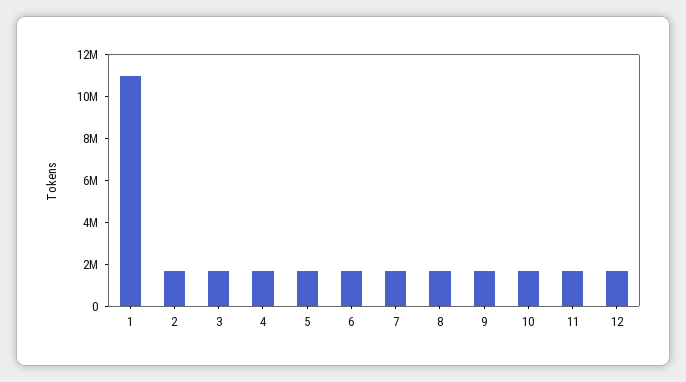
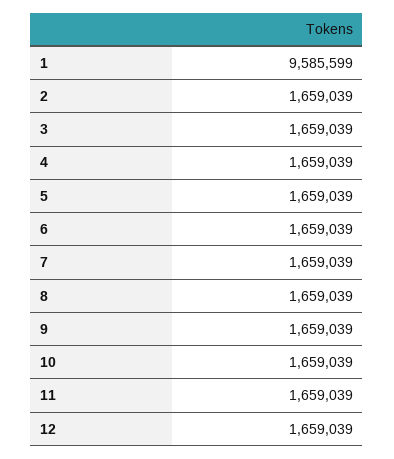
1: 11000000 -> 9585599

